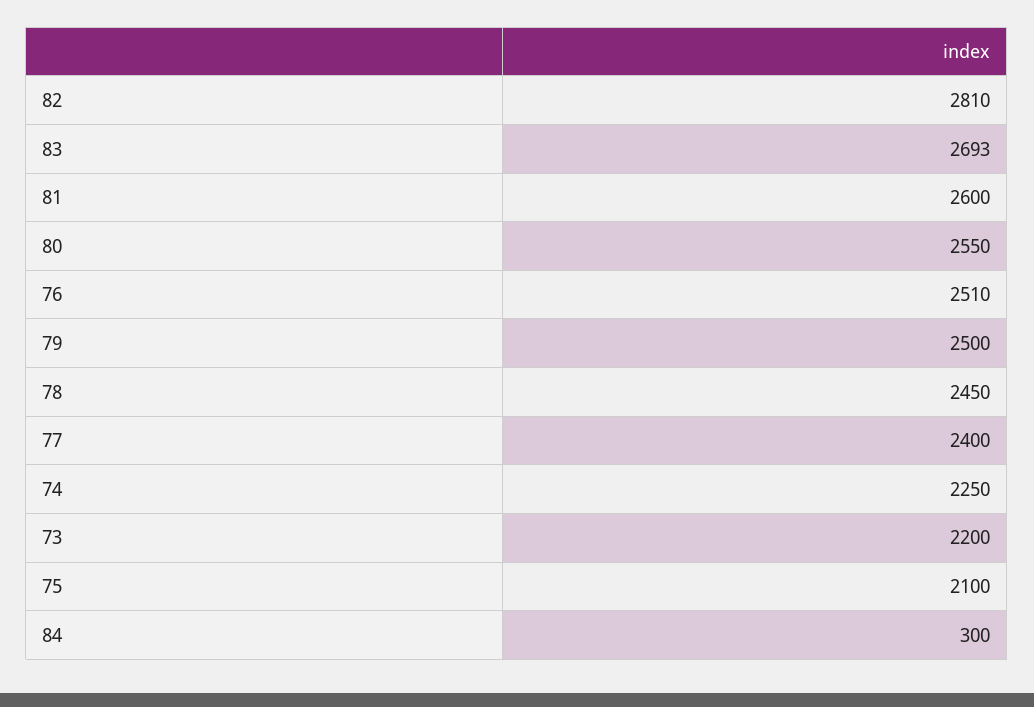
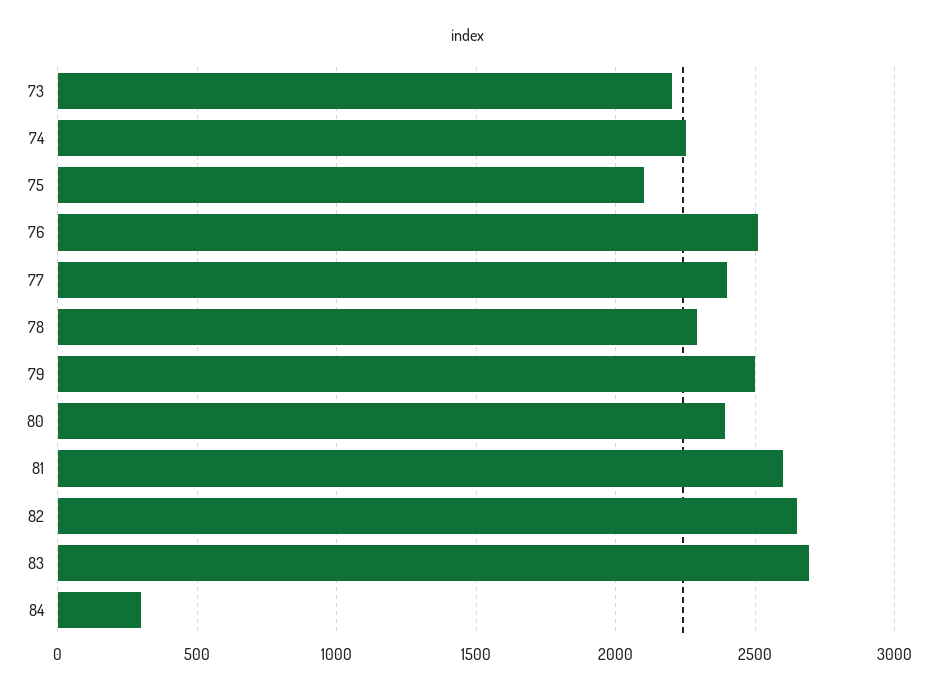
82: 2810 -> 2650
80: 2550 -> 2400
78: 2450 -> 2300

